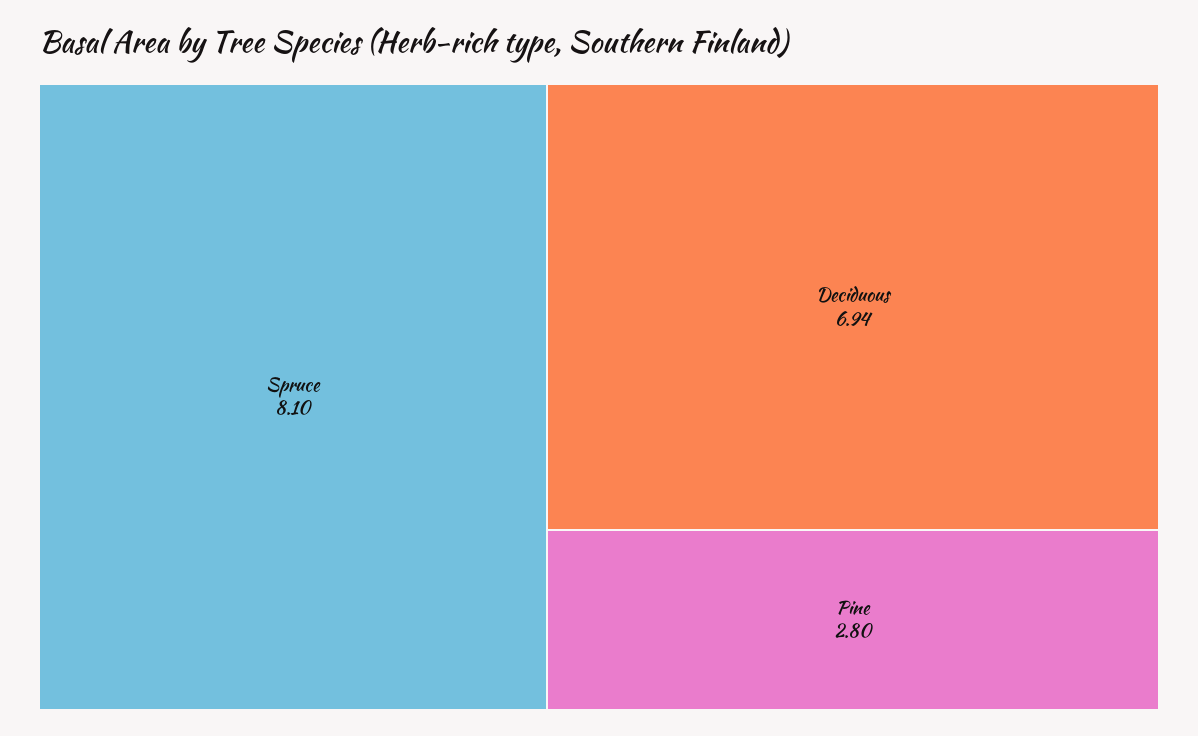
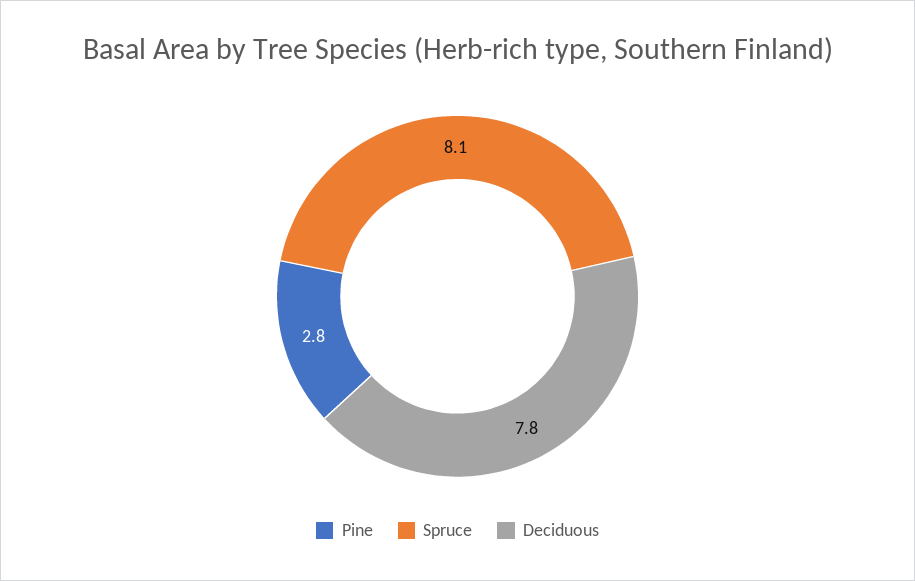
Deciduous: 6.94 -> 7.8

